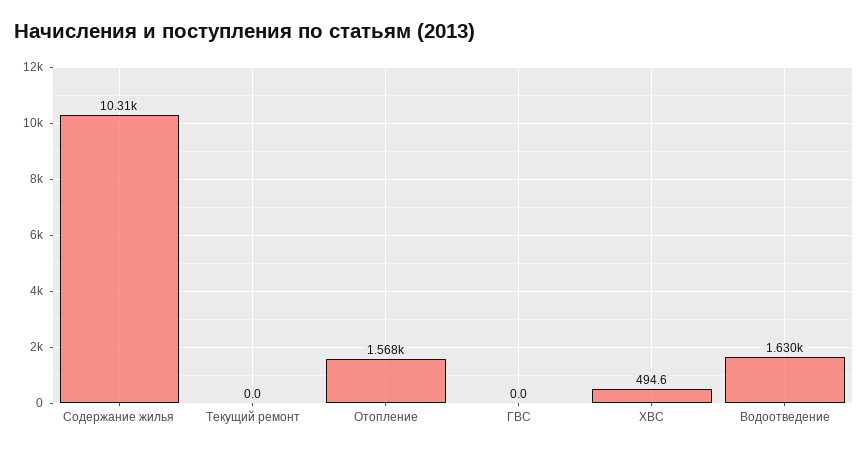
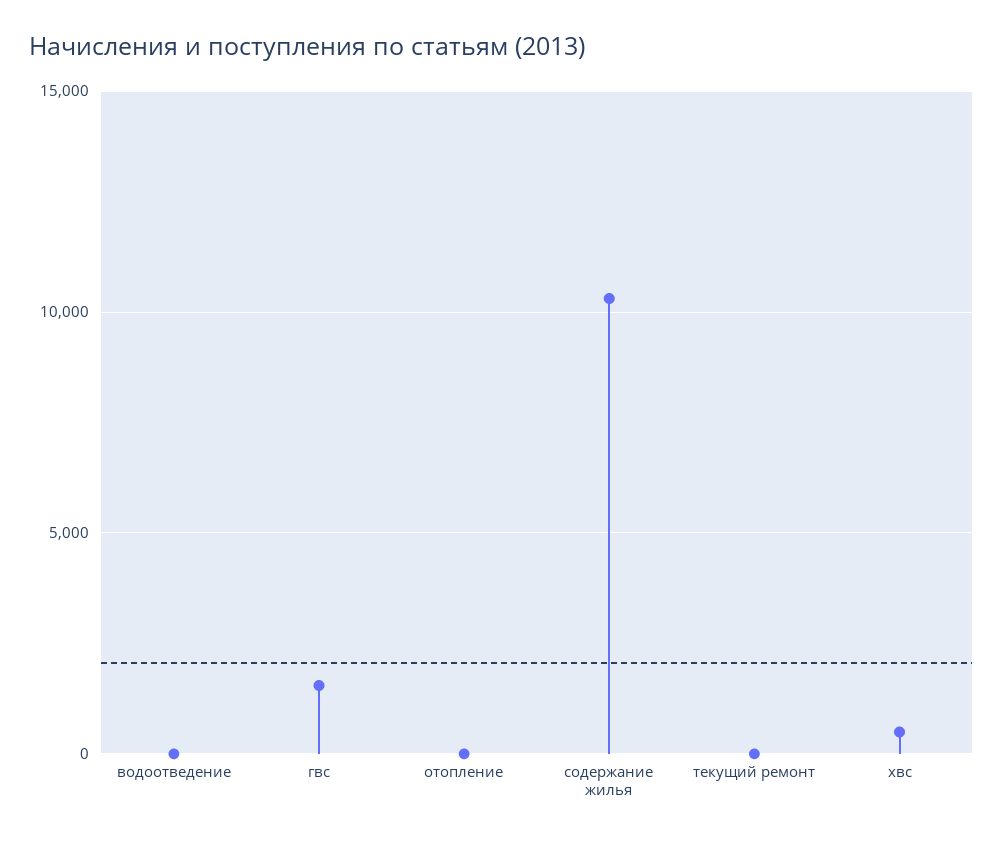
Отопление: 1568 -> 0
ГВС: 0 -> 1500
Водоотведение: 1630 -> 0

